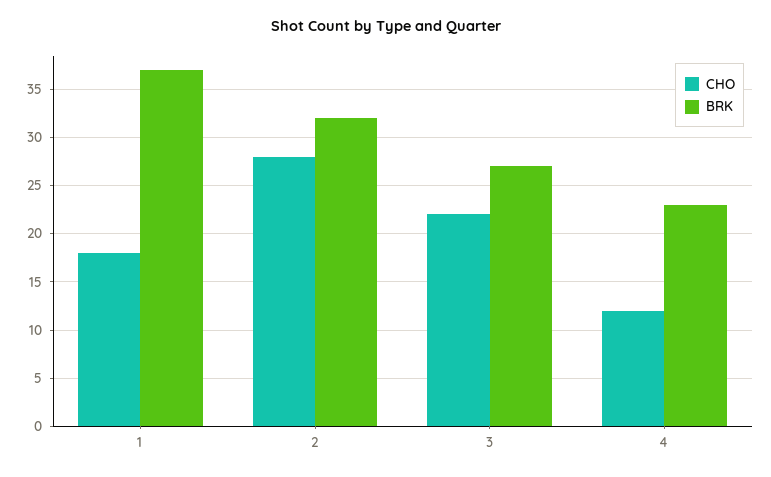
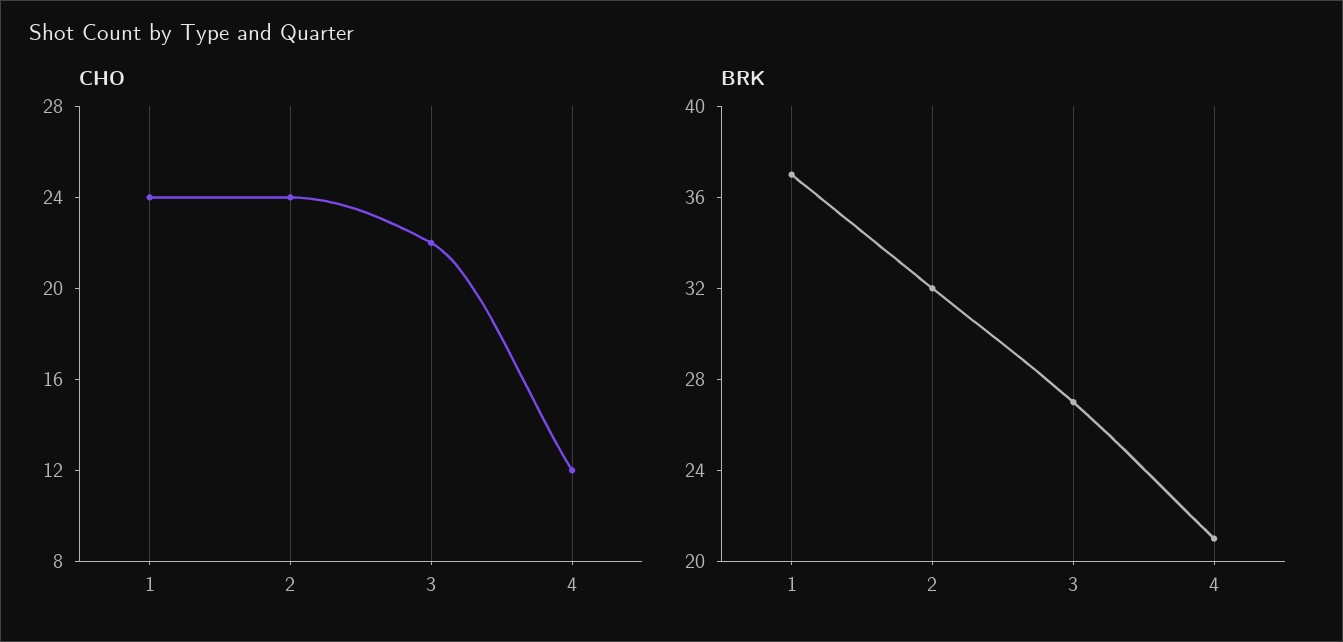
CHO, 1: 18 -> 24
CHO, 2: 28 -> 24
BRK, 4: 23 -> 21

